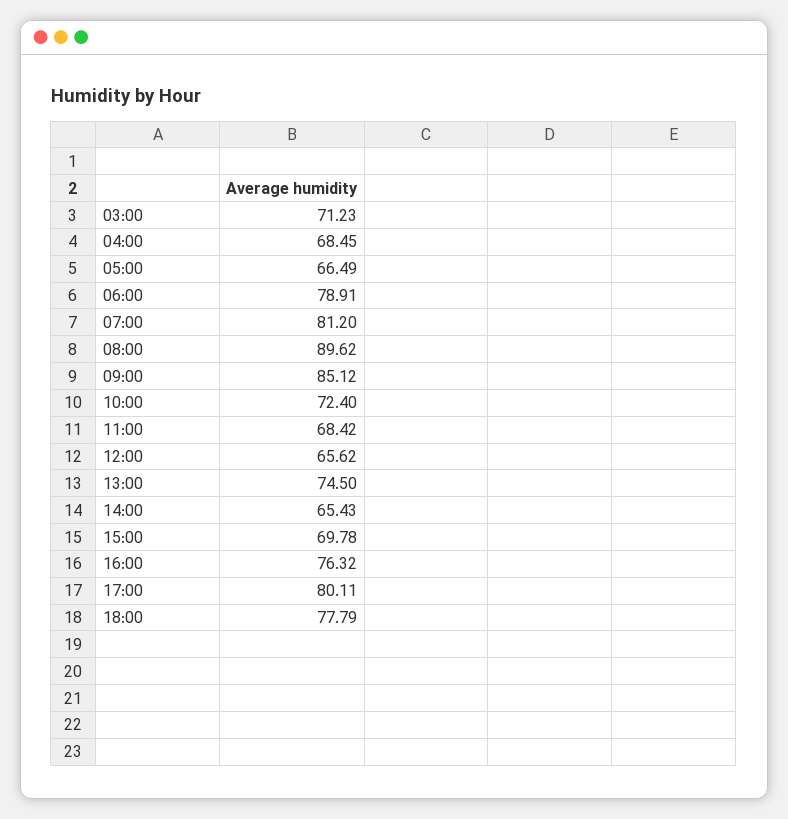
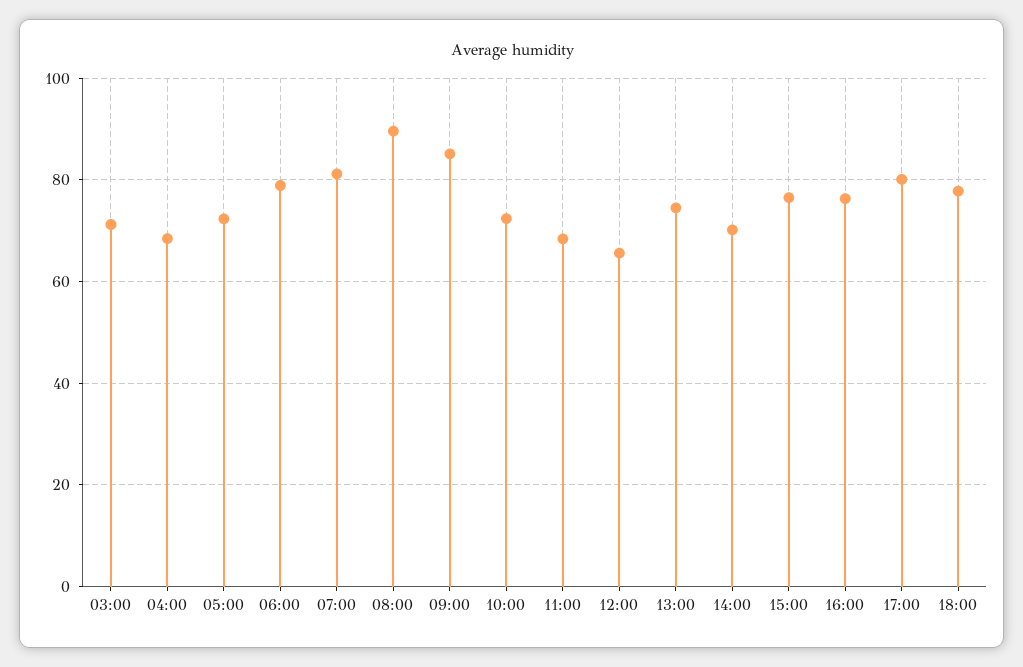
05:00: 66.49 -> 72
14:00: 65.43 -> 70
15:00: 69.78 -> 76

